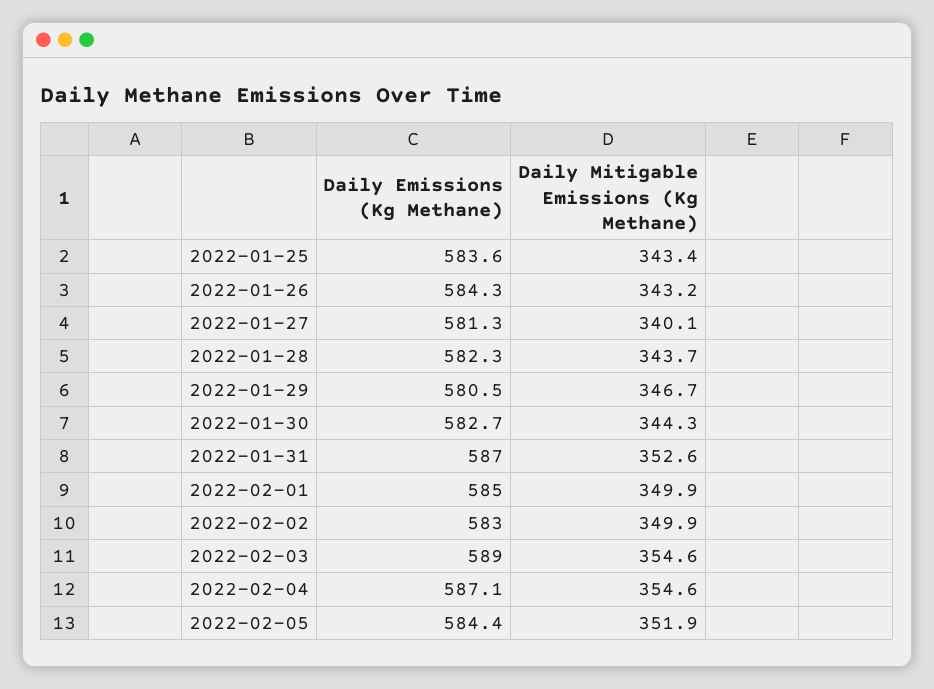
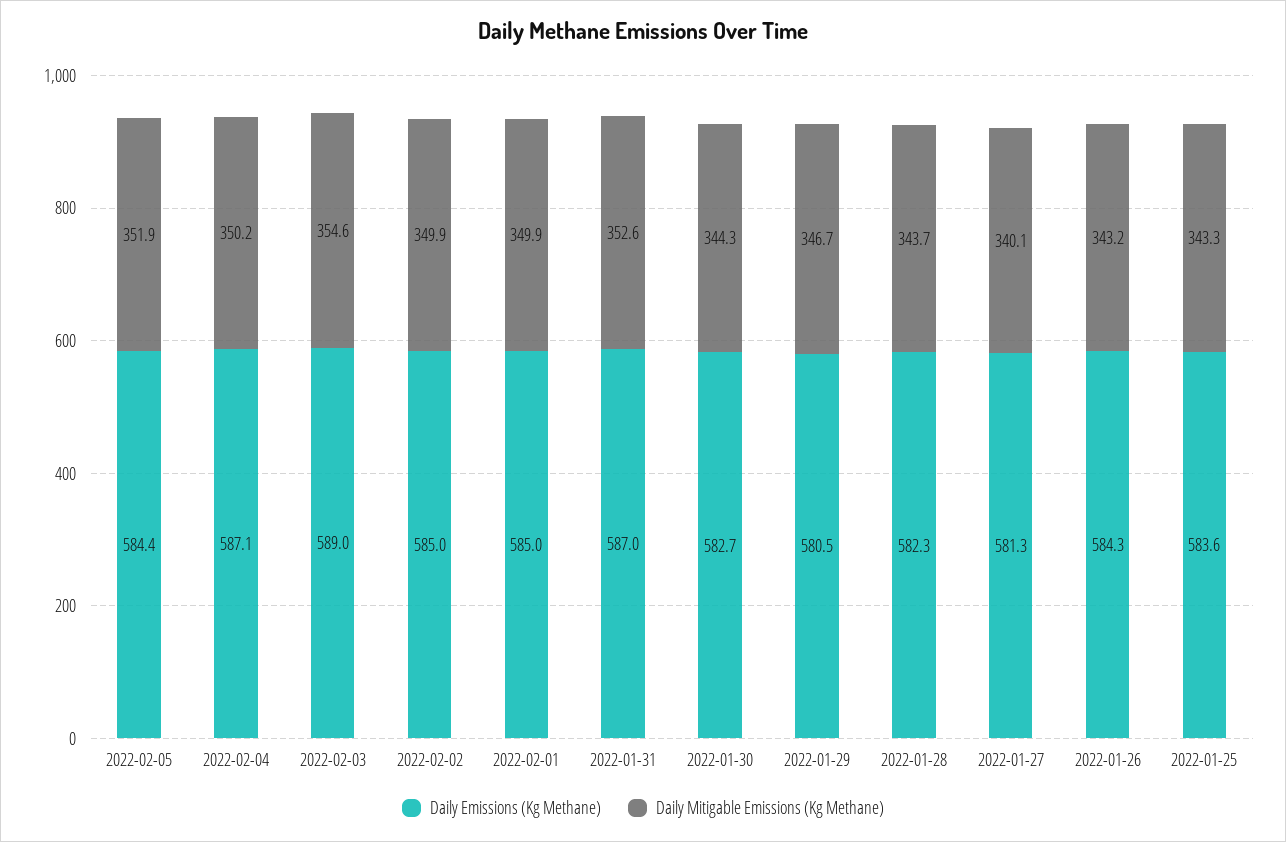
Daily Mitigable Emissions (Kg Methane), 2022-01-25: 343.4 -> 343.3
Daily Emissions (Kg Methane), 2022-02-02: 583 -> 585
Daily Mitigable Emissions (Kg Methane), 2022-02-04: 354.6 -> 350.2

